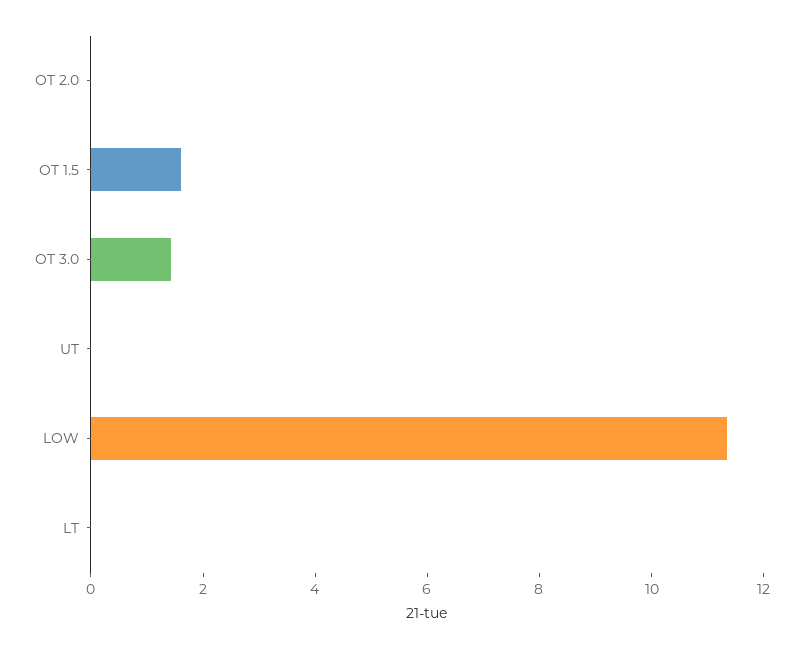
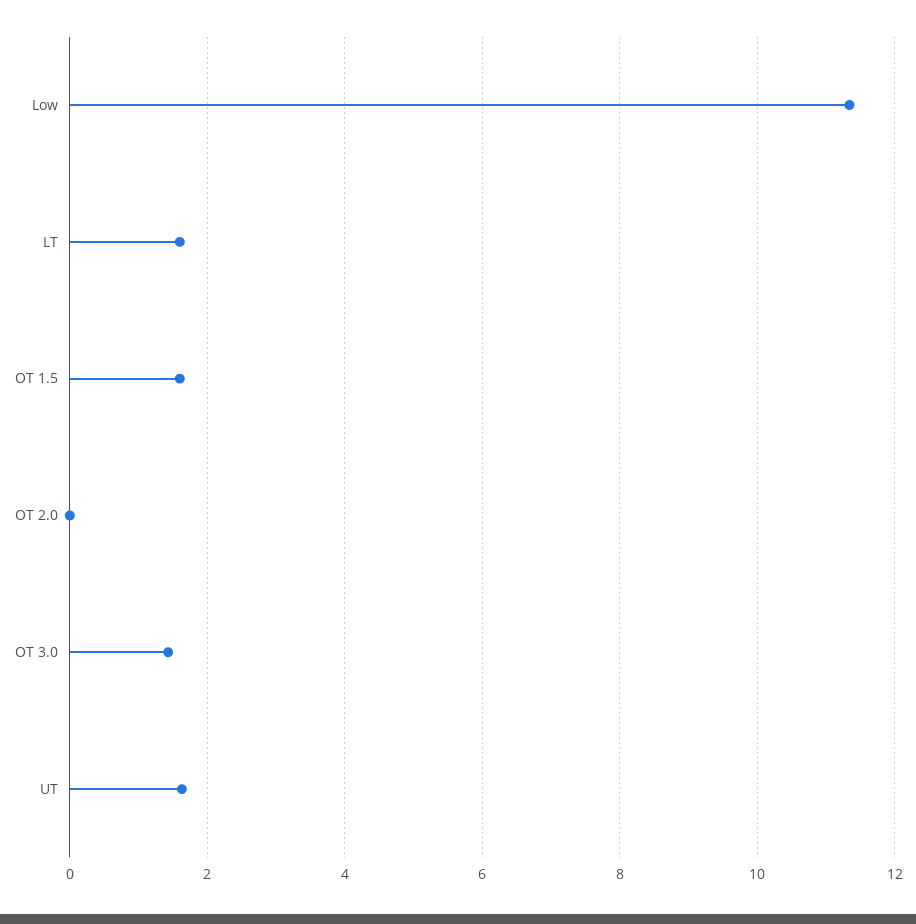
UT: 0 -> 1.6
LT: 0 -> 1.6

